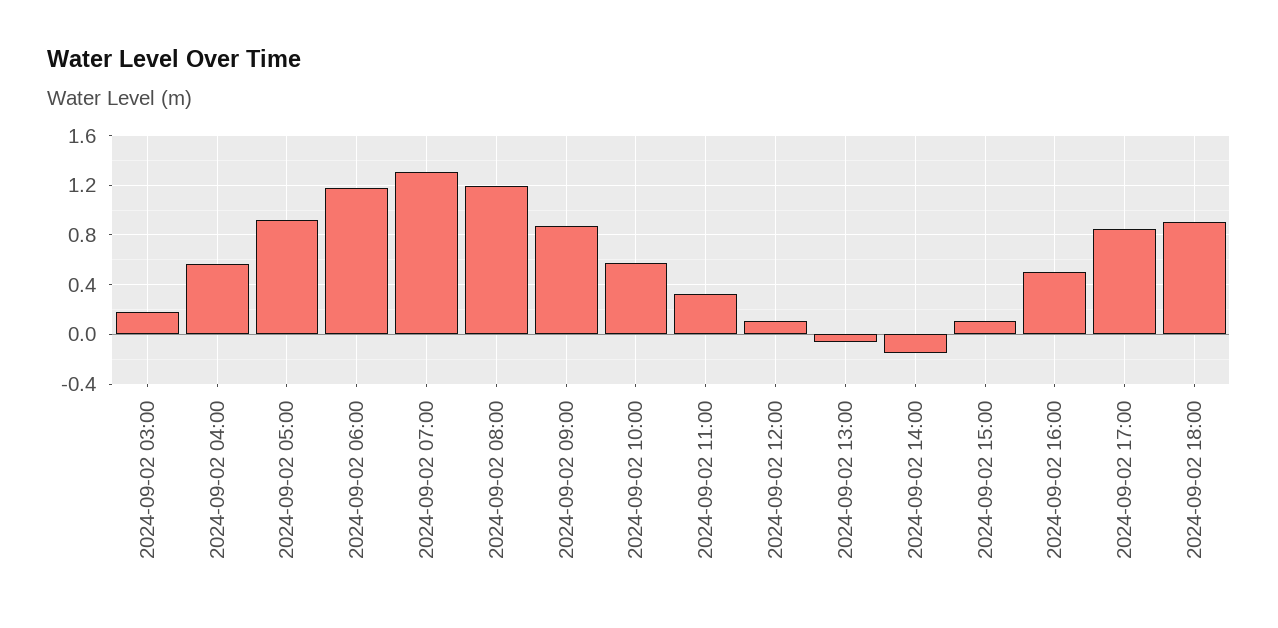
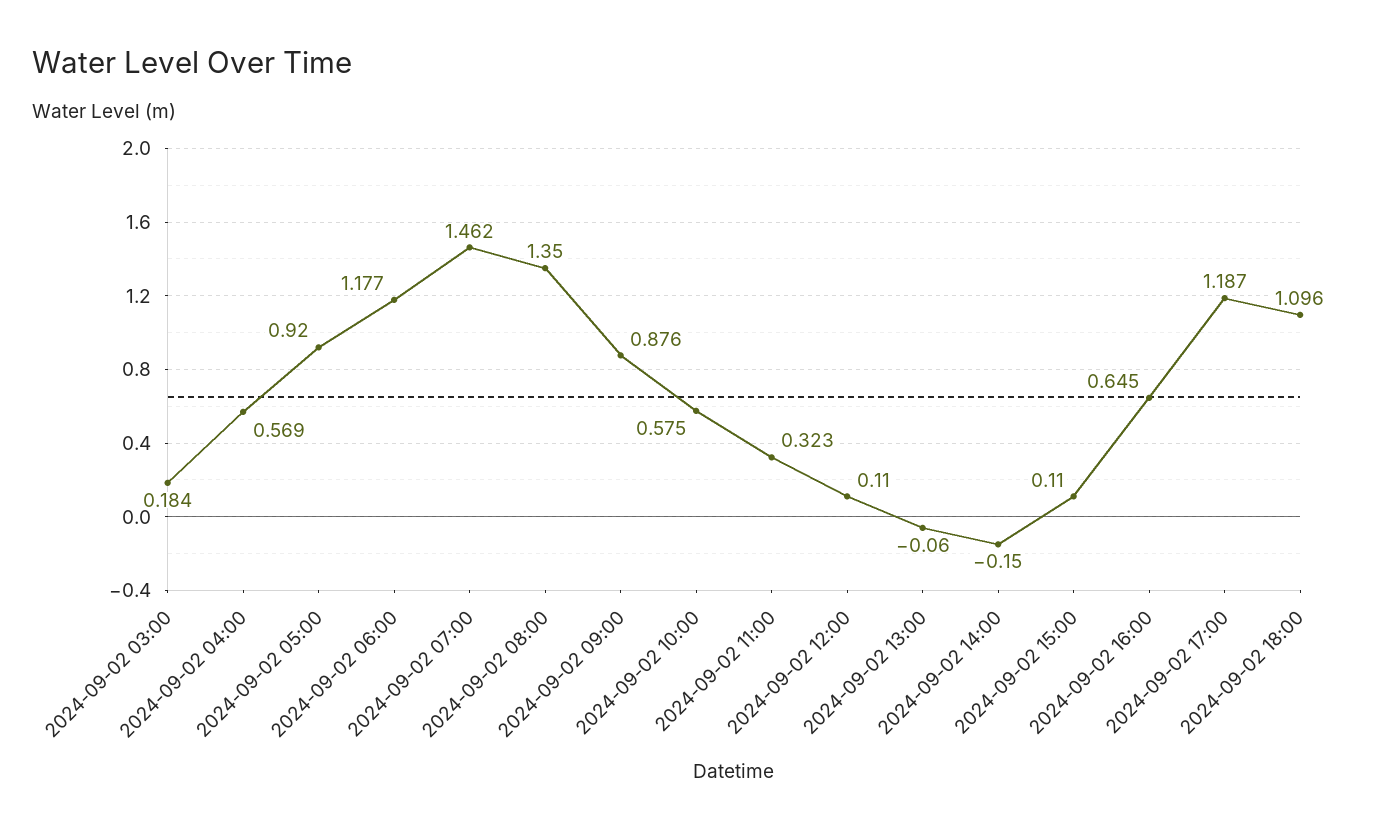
2024-09-02 07:00: 1.3 -> 1.462
2024-09-02 08:00: 1.2 -> 1.35
2024-09-02 16:00: 0.5 -> 0.645
2024-09-02 17:00: 0.85 -> 1.187
2024-09-02 18:00: 0.9 -> 1.096

